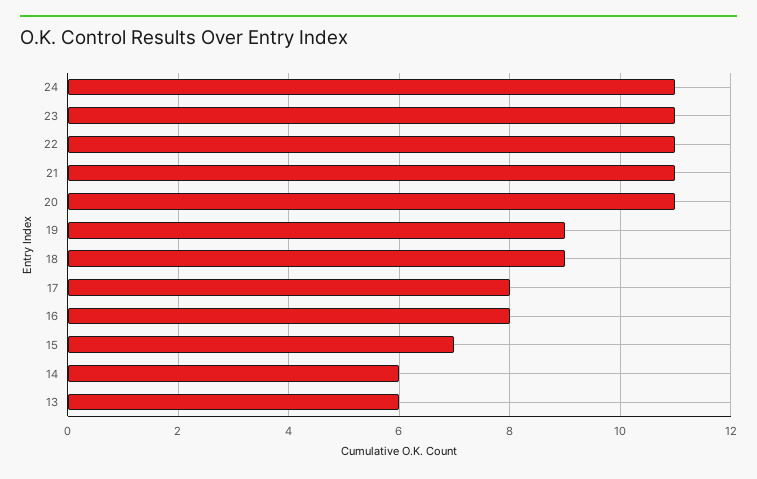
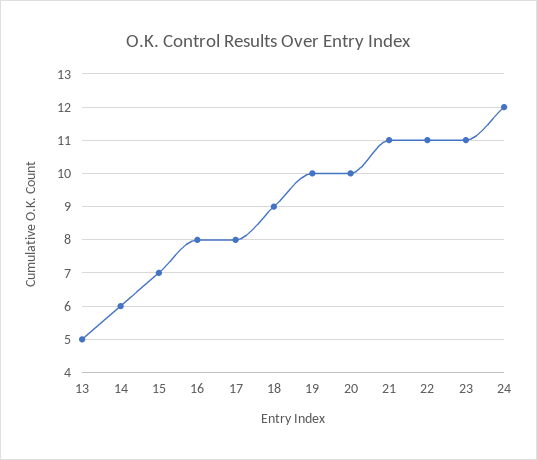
24: 11 -> 12
20: 11 -> 10
19: 9 -> 10
13: 6 -> 5

